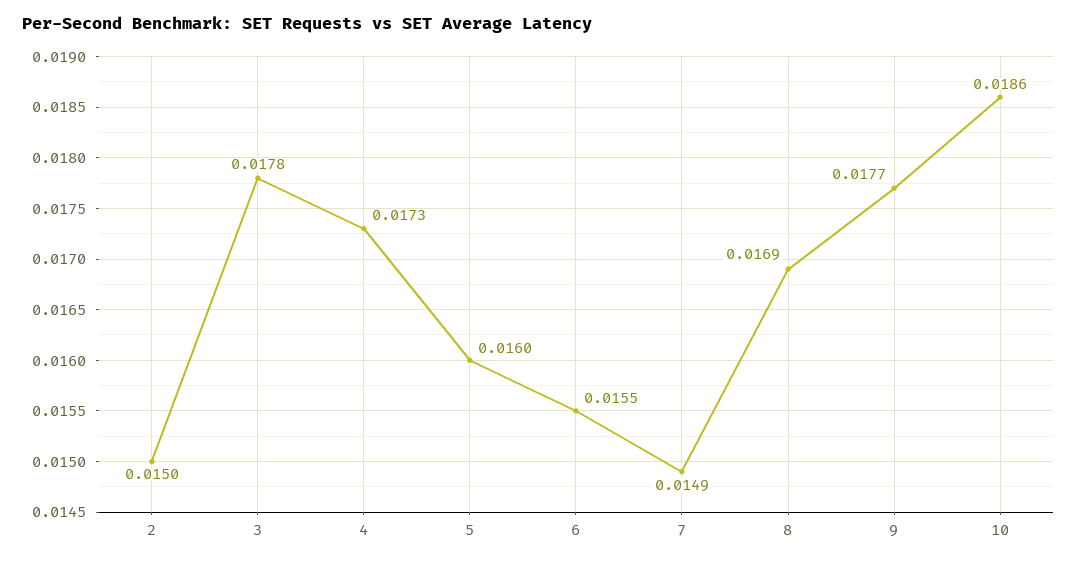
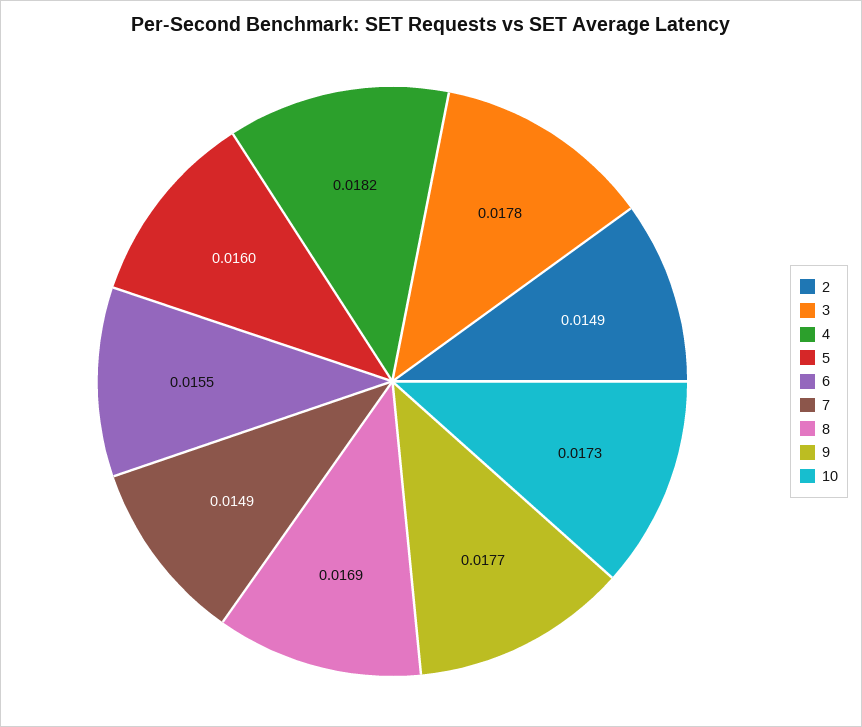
2: 0.015 -> 0.0149
4: 0.0173 -> 0.0182
10: 0.0186 -> 0.0173

